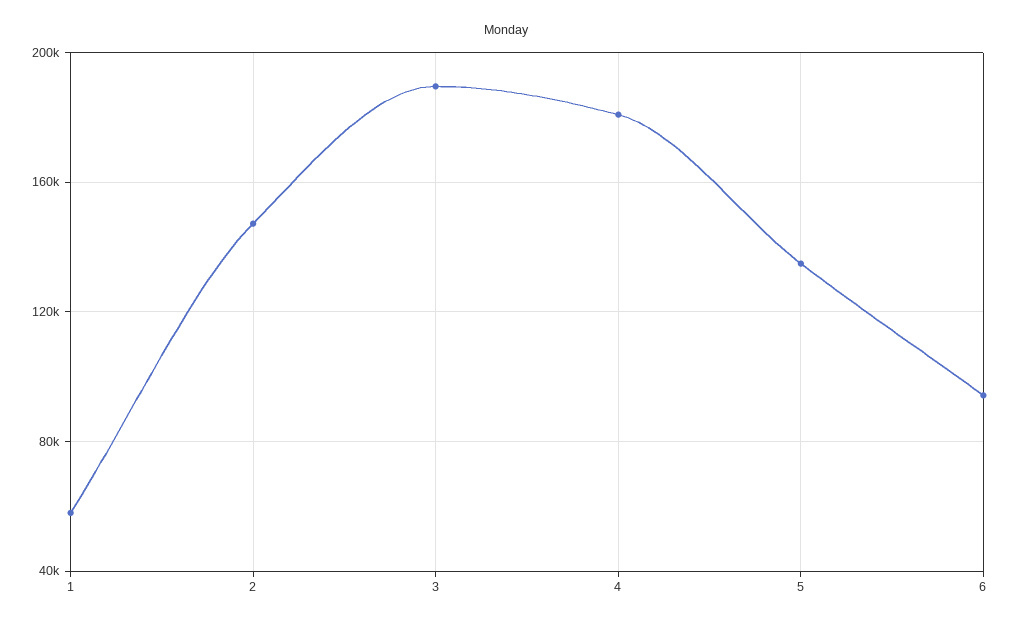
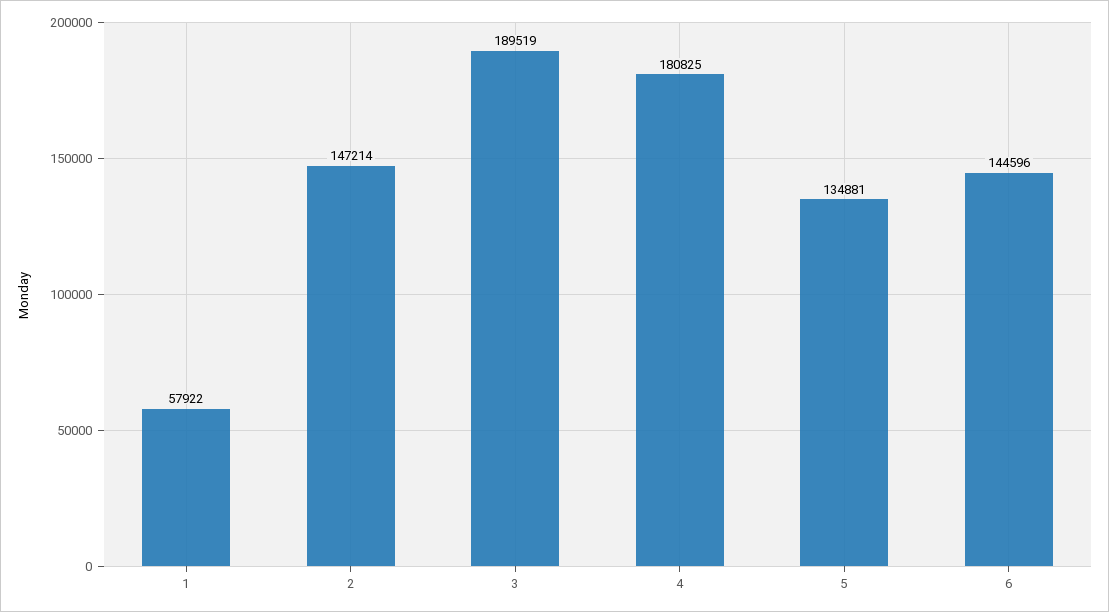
6: 95000 -> 144596

